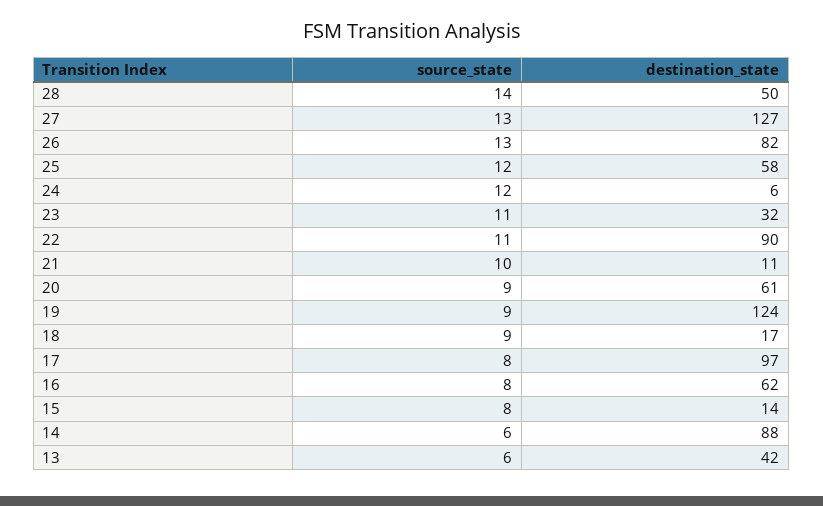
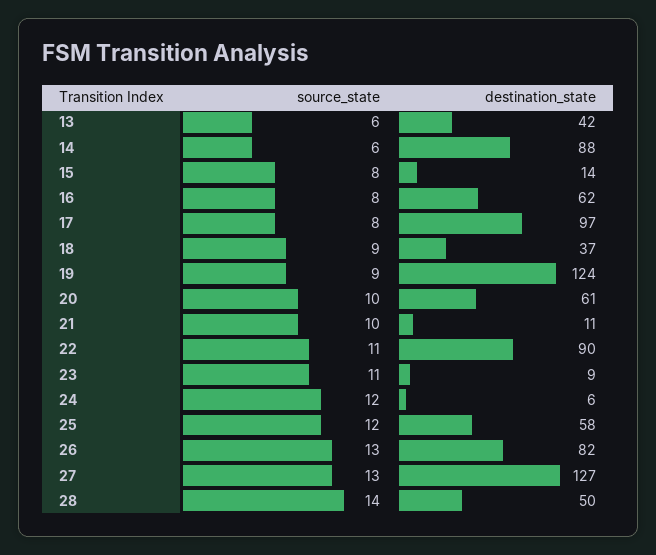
destination_state, 23: 32 -> 9
source_state, 20: 9 -> 10
destination_state, 18: 17 -> 37

